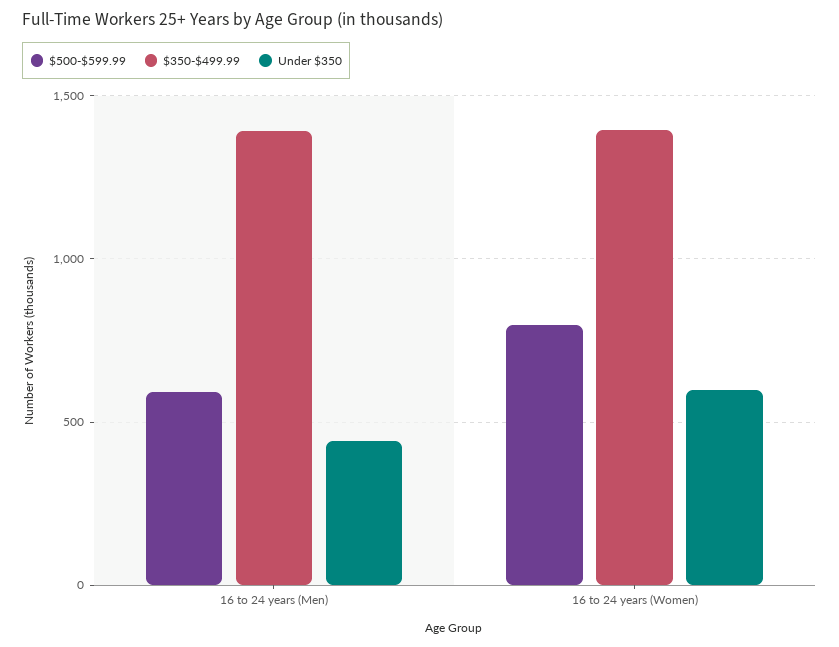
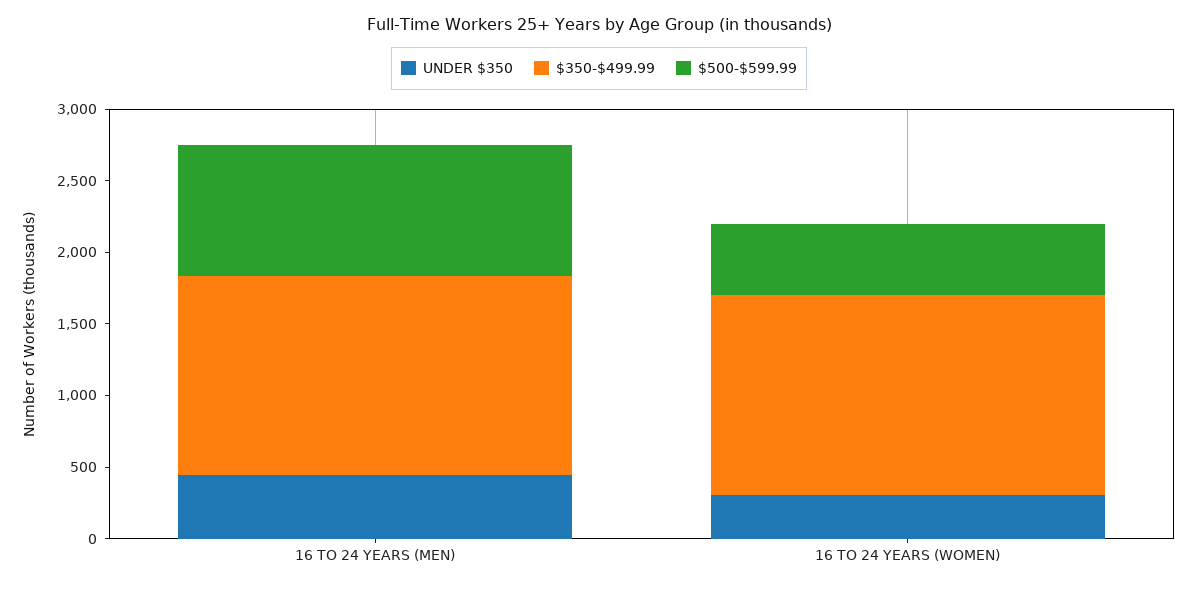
$500-$599.99, 16 to 24 years (Men): 600 -> 900
$500-$599.99, 16 to 24 years (Women): 800 -> 500
Under $350, 16 to 24 years (Women): 600 -> 300

